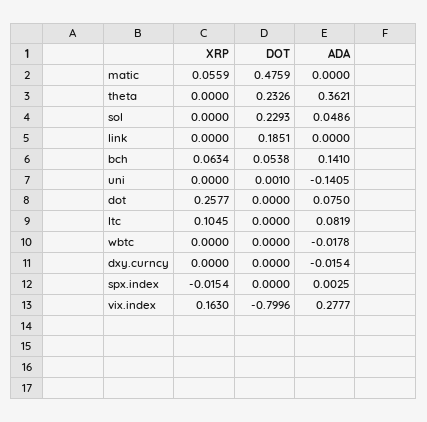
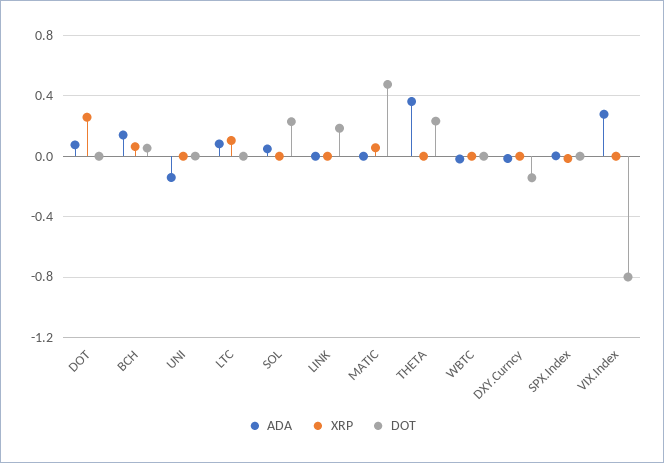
DOT, dxy.curncy: 0 -> -0.15
XRP, vix.index: 0.163 -> 0

